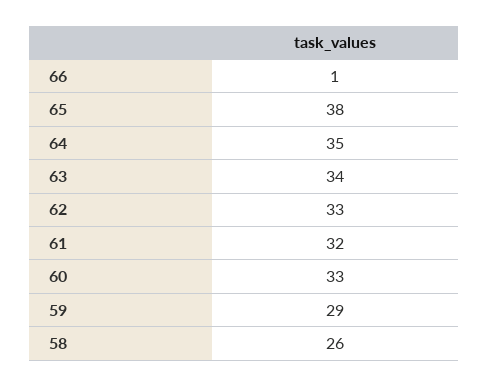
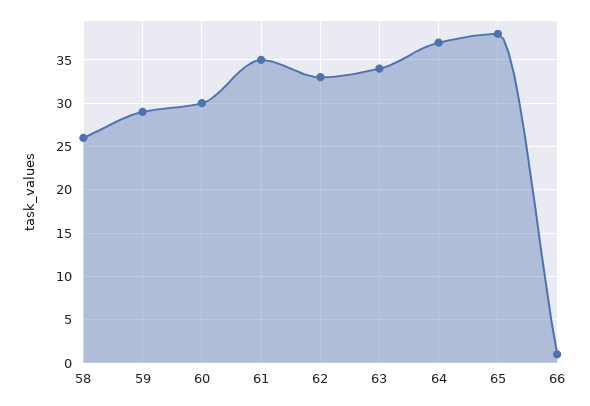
64: 35 -> 37
61: 32 -> 35
60: 33 -> 30

